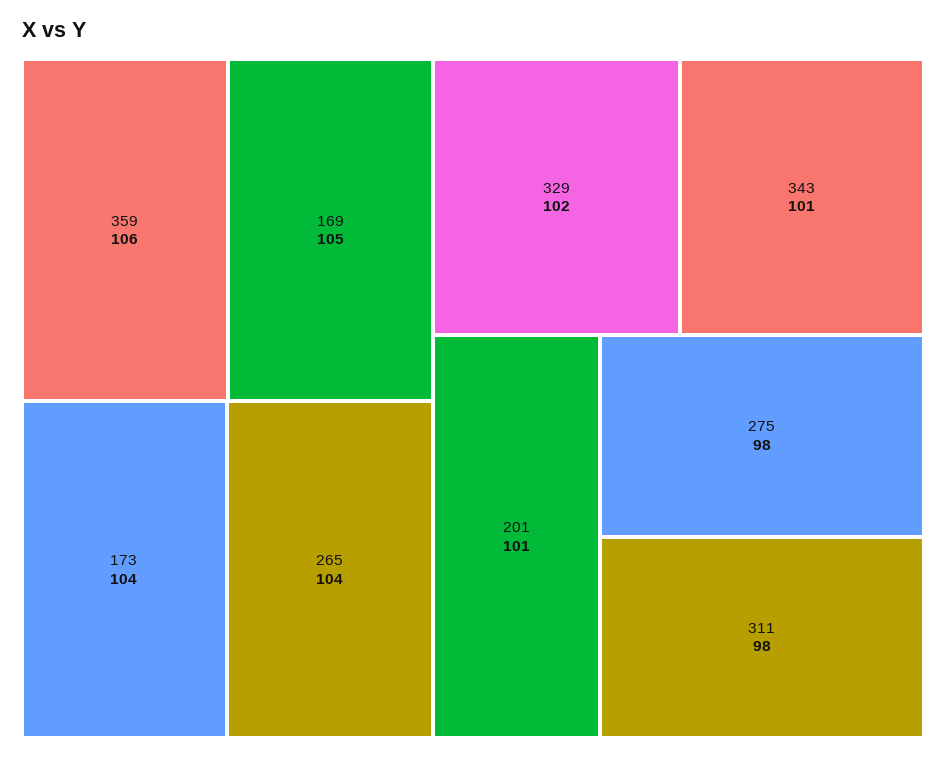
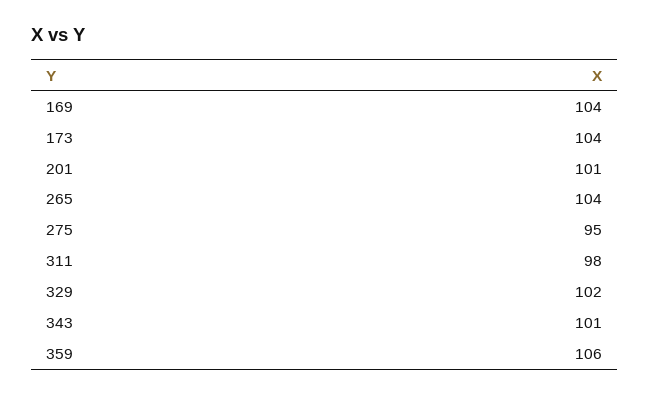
169: 105 -> 104
275: 98 -> 95

